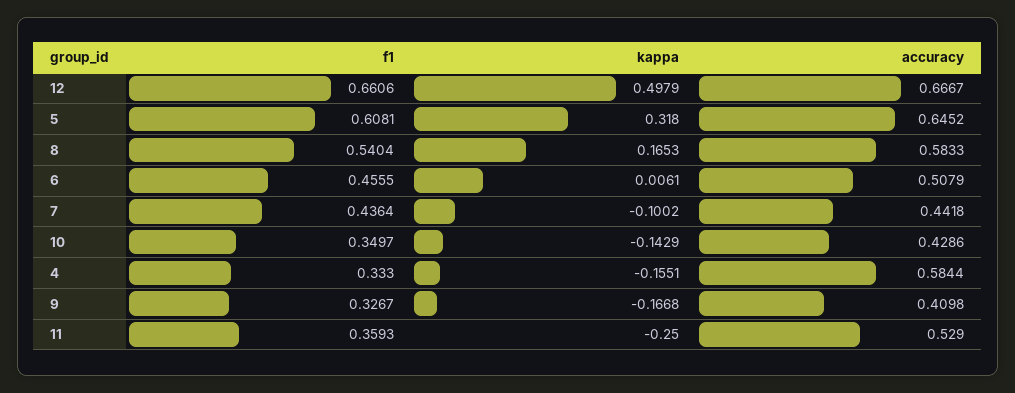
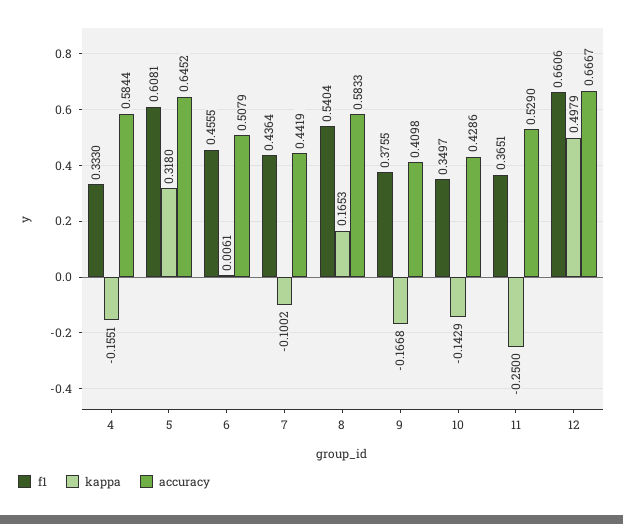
accuracy, 7: 0.4418 -> 0.4419
f1, 9: 0.3267 -> 0.3755
f1, 11: 0.3593 -> 0.3651

